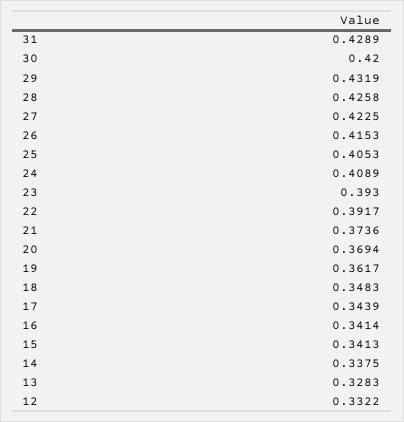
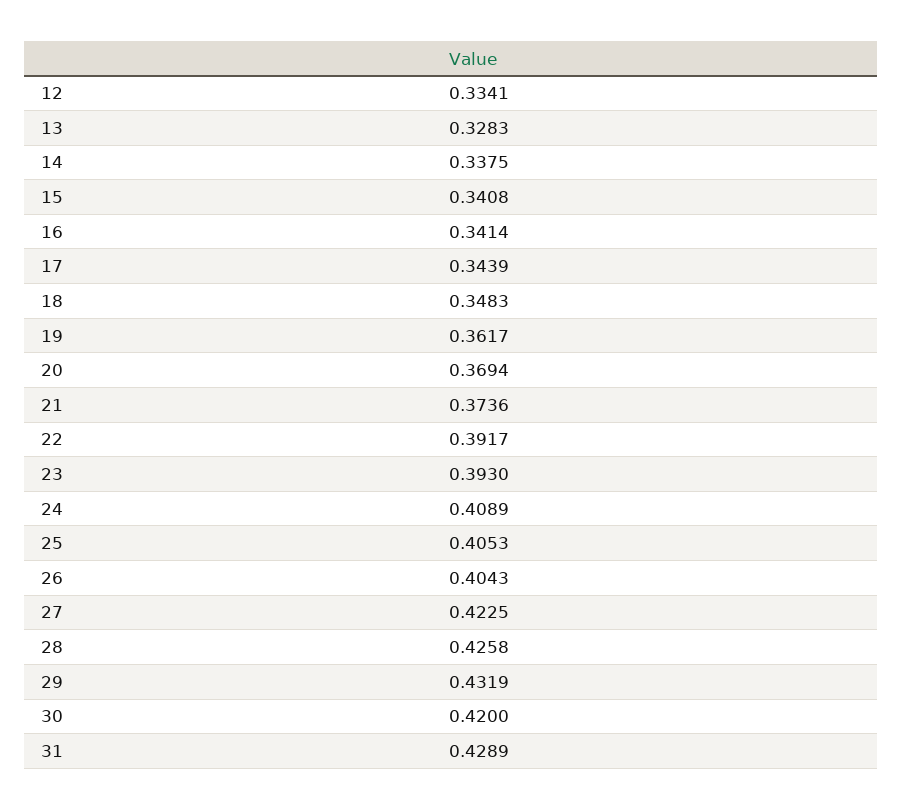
26: 0.4153 -> 0.4043
15: 0.3413 -> 0.3408
12: 0.3322 -> 0.3341

